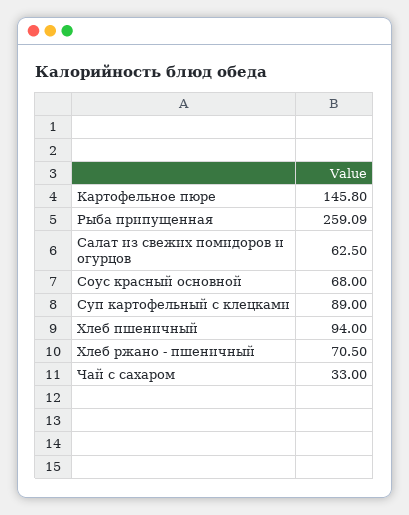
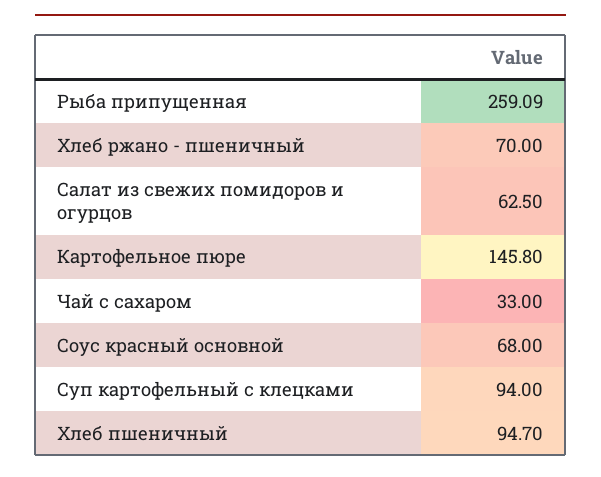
Суп картофельный с клецками: 89 -> 94
Хлеб пшеничный: 94 -> 94.7
Хлеб ржано - пшеничный: 70.5 -> 70

